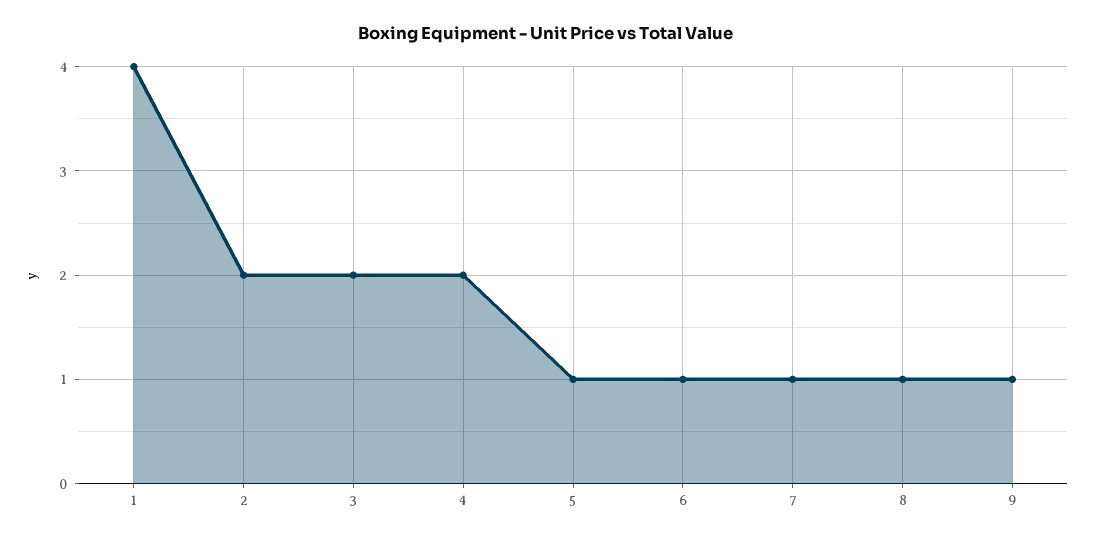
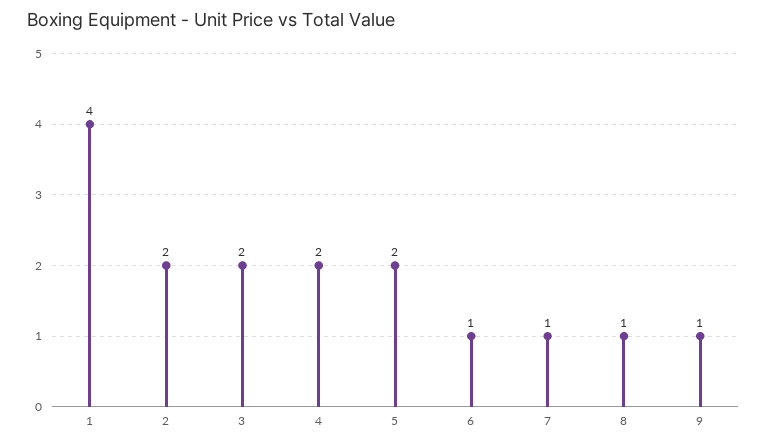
5: 1 -> 2

